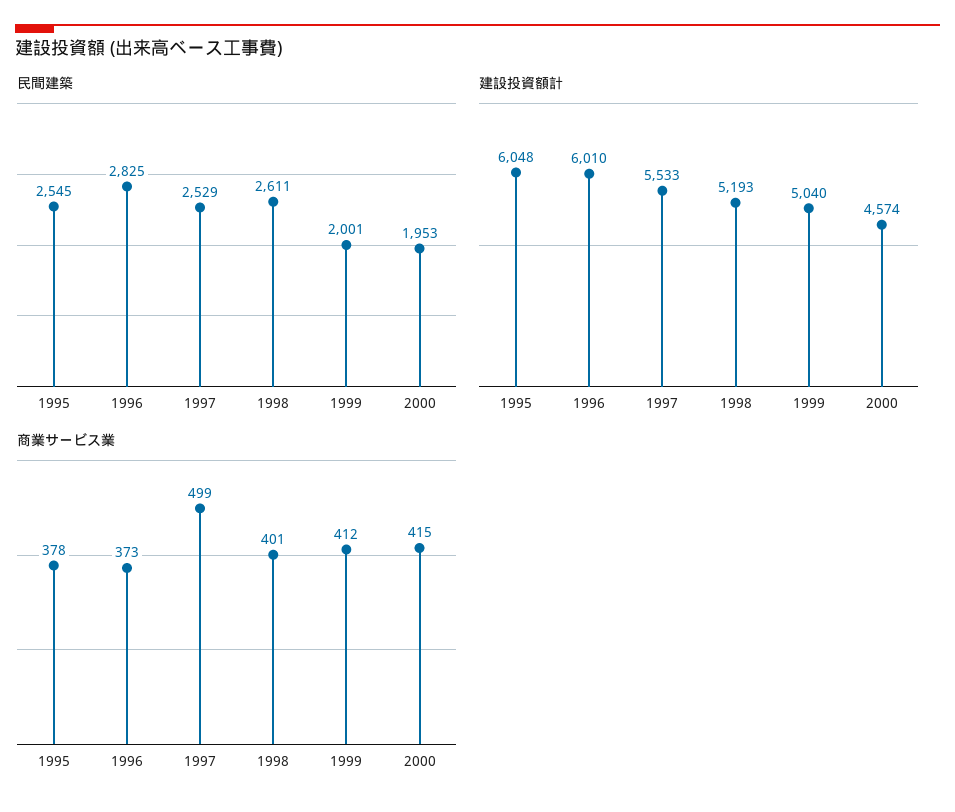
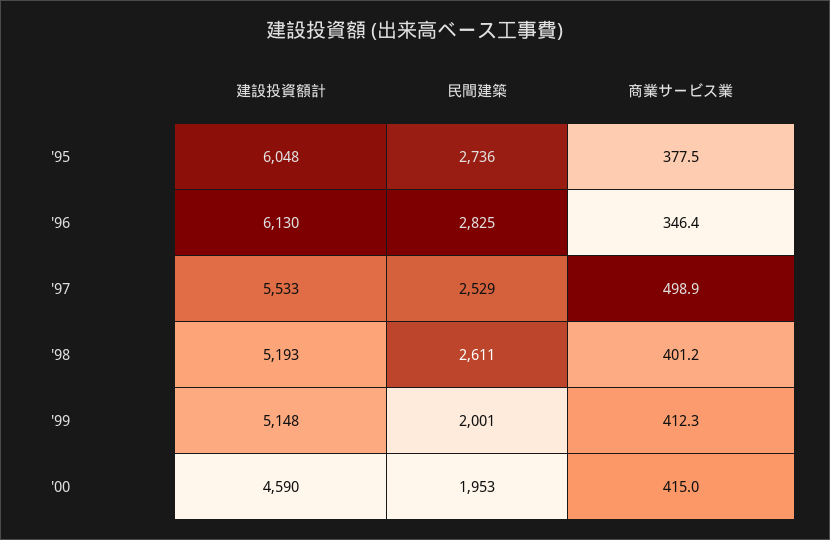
民間建築, 1995: 2545 -> 2736
建設投資額計, 1996: 6010 -> 6130
建設投資額計, 1999: 5040 -> 5148
建設投資額計, 2000: 4574 -> 4590
商業サービス業, 1996: 373 -> 346.4

